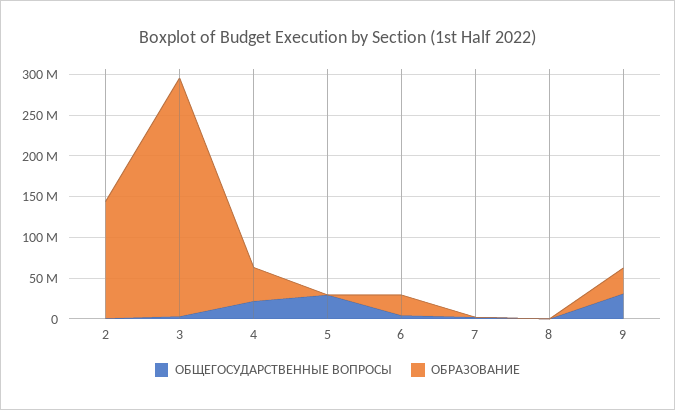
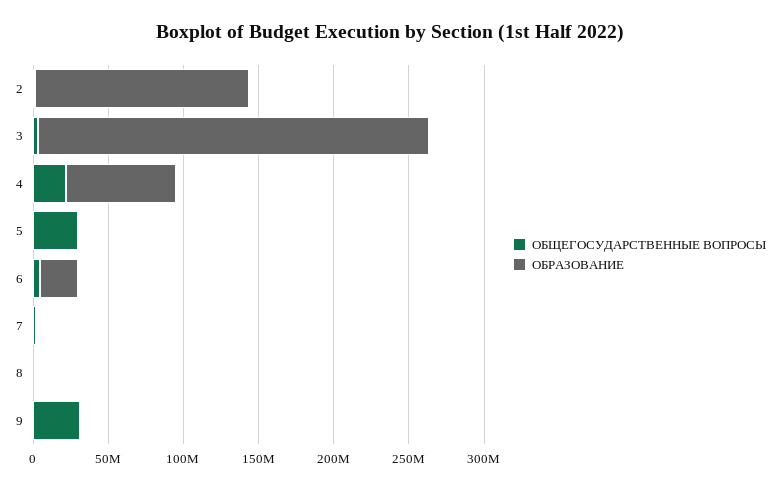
ОБРАЗОВАНИЕ, 3: 290000000 -> 260000000
ОБРАЗОВАНИЕ, 4: 40000000 -> 70000000
ОБРАЗОВАНИЕ, 9: 30000000 -> 0

